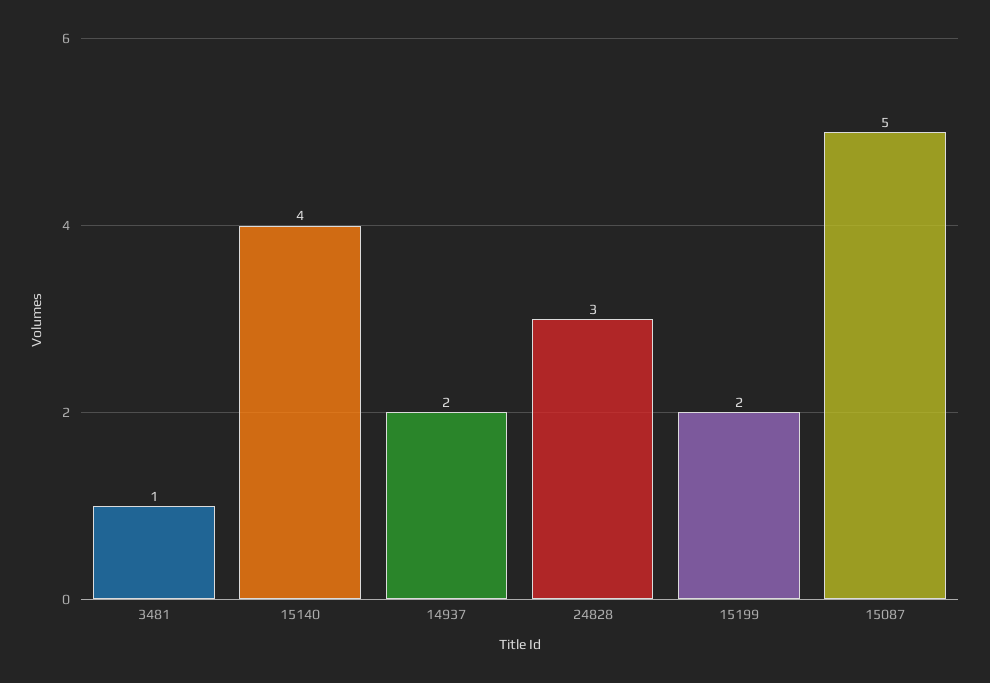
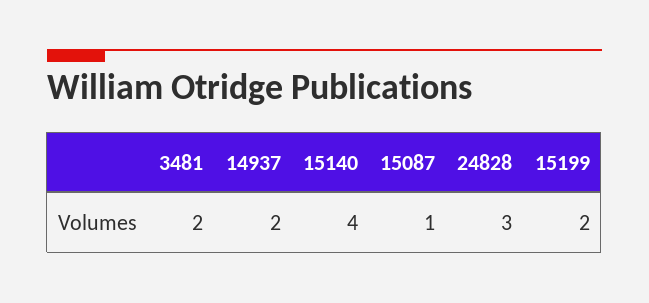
3481: 1 -> 2
15087: 5 -> 1

